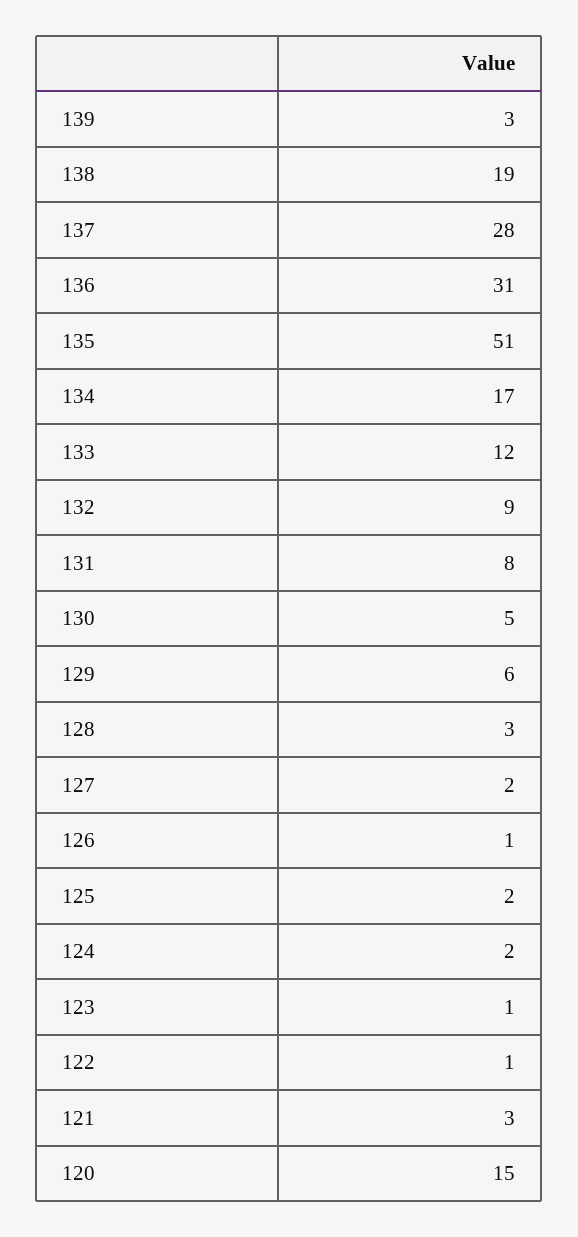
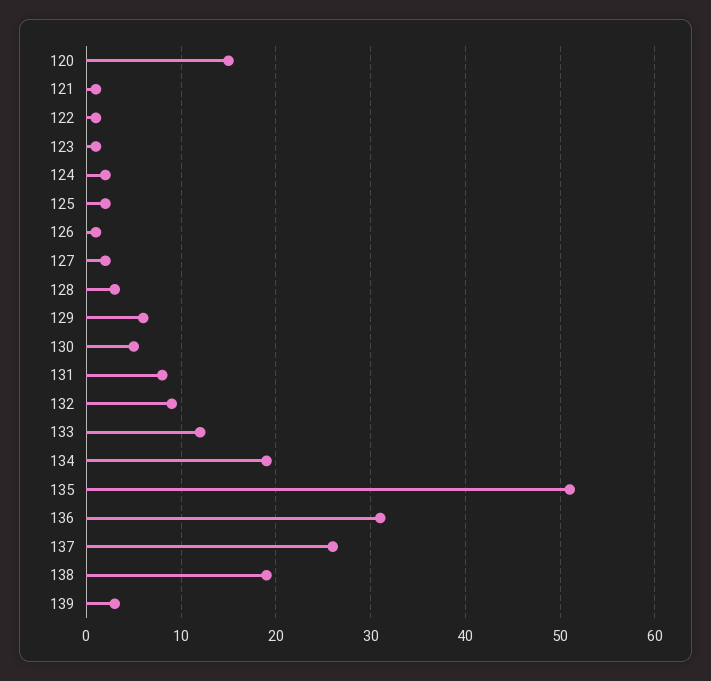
137: 28 -> 26
134: 17 -> 19
121: 3 -> 1

